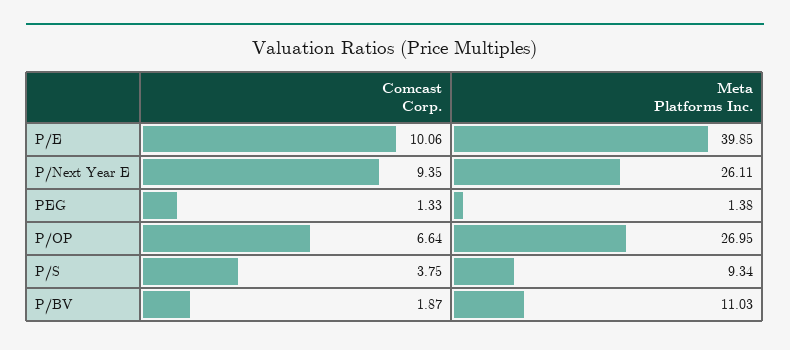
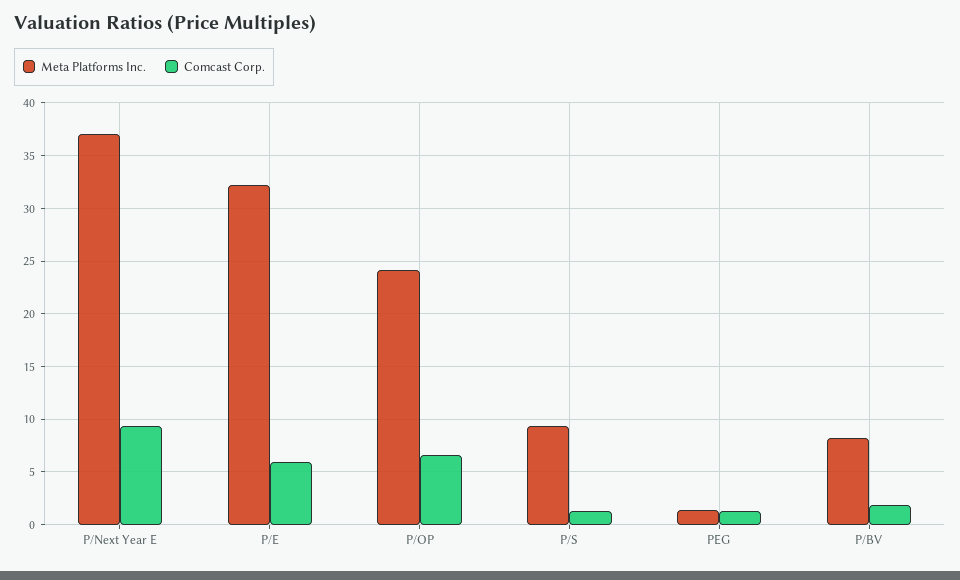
Comcast Corp., P/E: 10.06 -> 6
Meta Platforms Inc., P/E: 39.85 -> 32
Meta Platforms Inc., P/Next Year E: 26.11 -> 37
Meta Platforms Inc., P/OP: 26.95 -> 24
Comcast Corp., P/S: 3.75 -> 1
Meta Platforms Inc., P/BV: 11.03 -> 8

